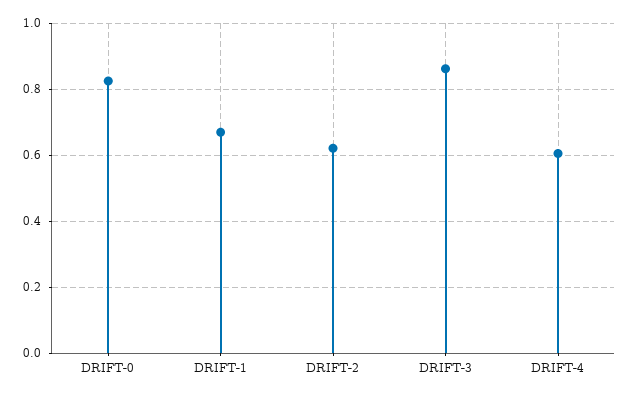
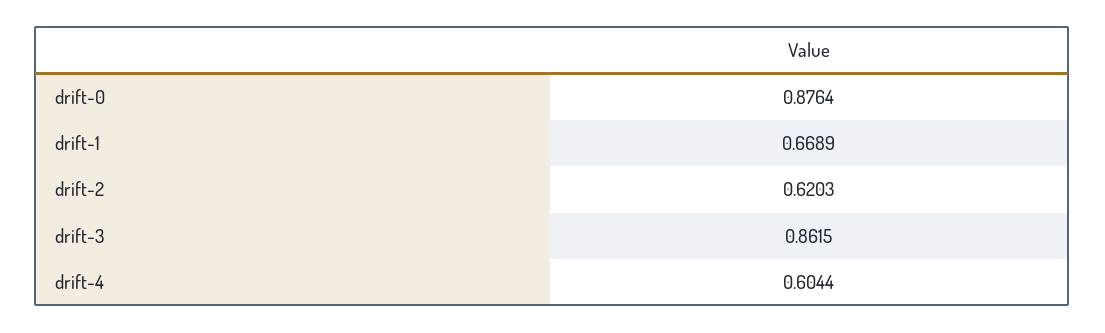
DRIFT-0: 0.82 -> 0.8764

